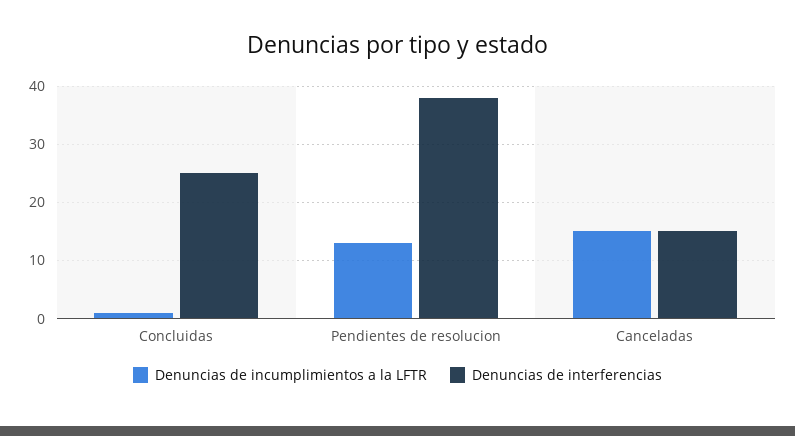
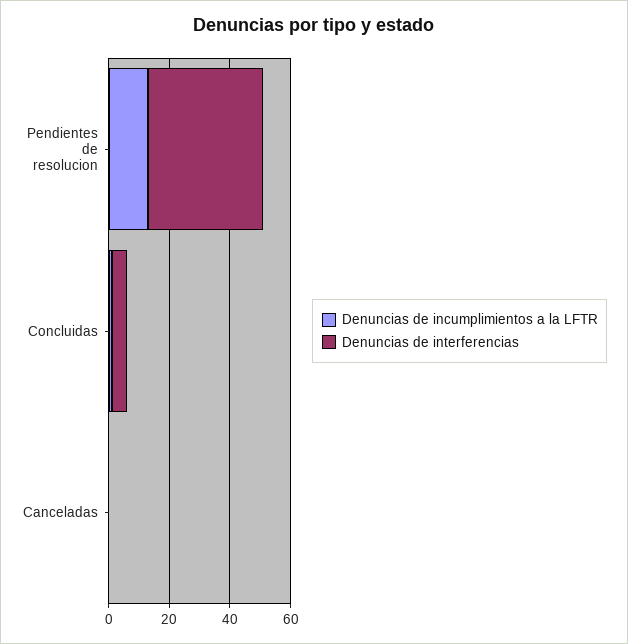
Denuncias de interferencias, Concluidas: 25 -> 5
Denuncias de incumplimientos a la LFTR, Canceladas: 15 -> 0
Denuncias de interferencias, Canceladas: 15 -> 0

